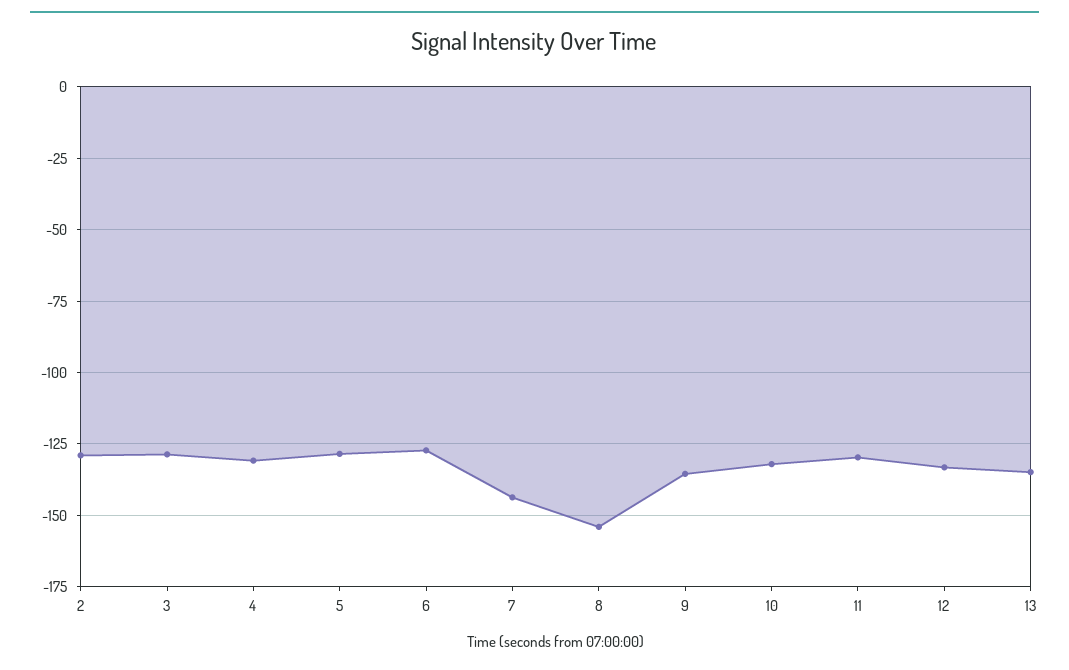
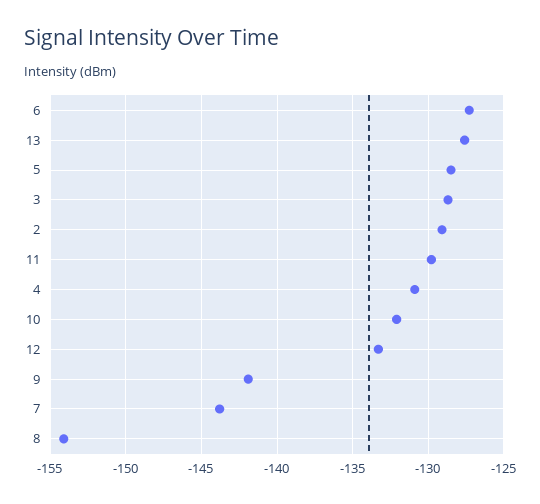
9: -135 -> -142
13: -135 -> -127.5

